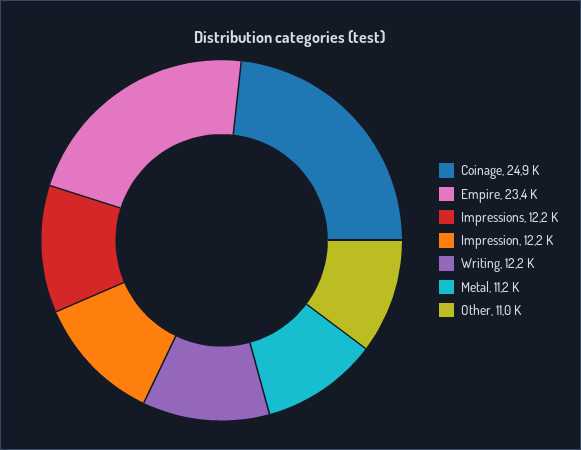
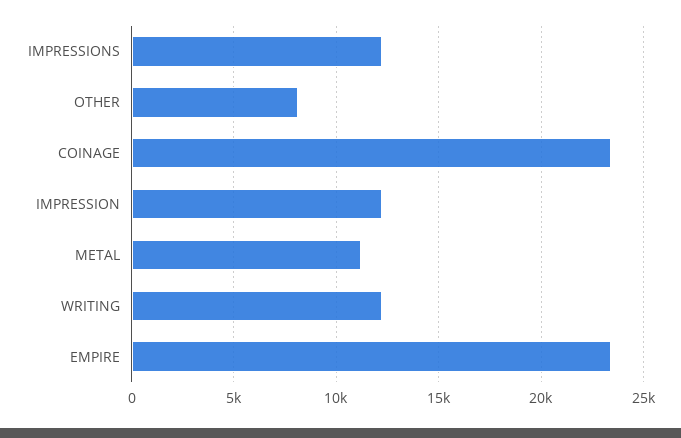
Coinage: 24900 -> 23500
Other: 11000 -> 8000

